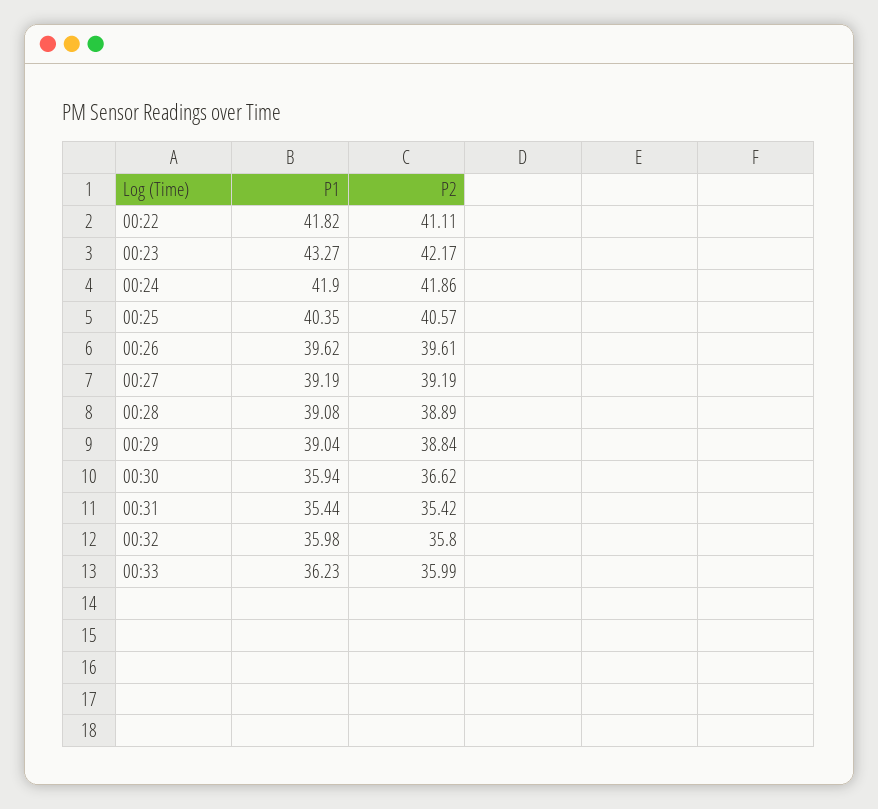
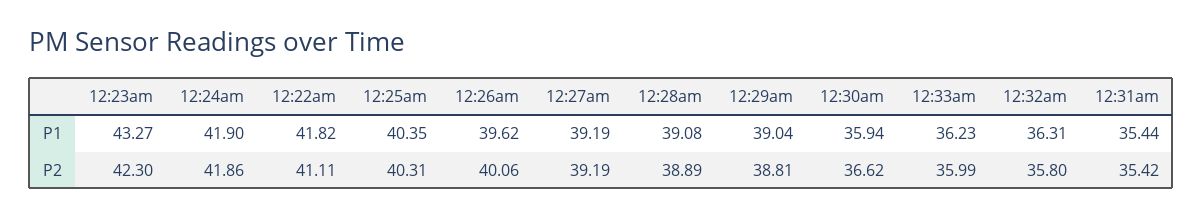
P2, 00:23: 42.17 -> 42.3
P2, 00:25: 40.57 -> 40.31
P2, 00:26: 39.61 -> 40.06
P2, 00:29: 38.84 -> 38.81
P1, 00:32: 35.98 -> 36.31

